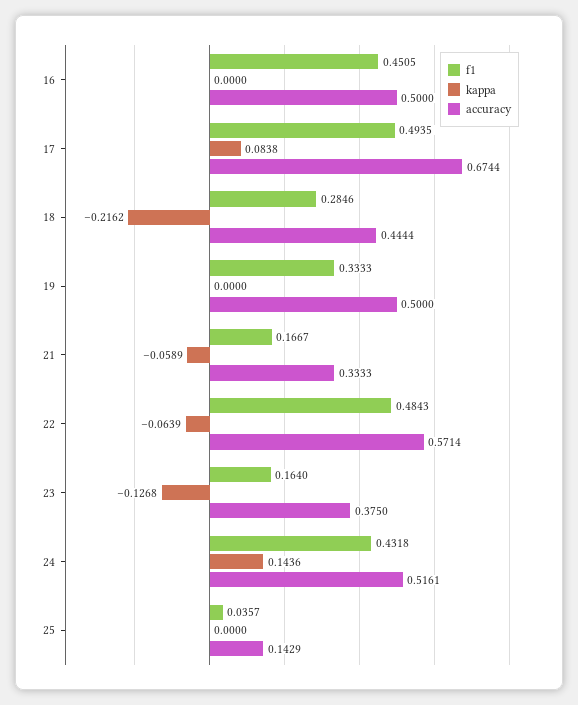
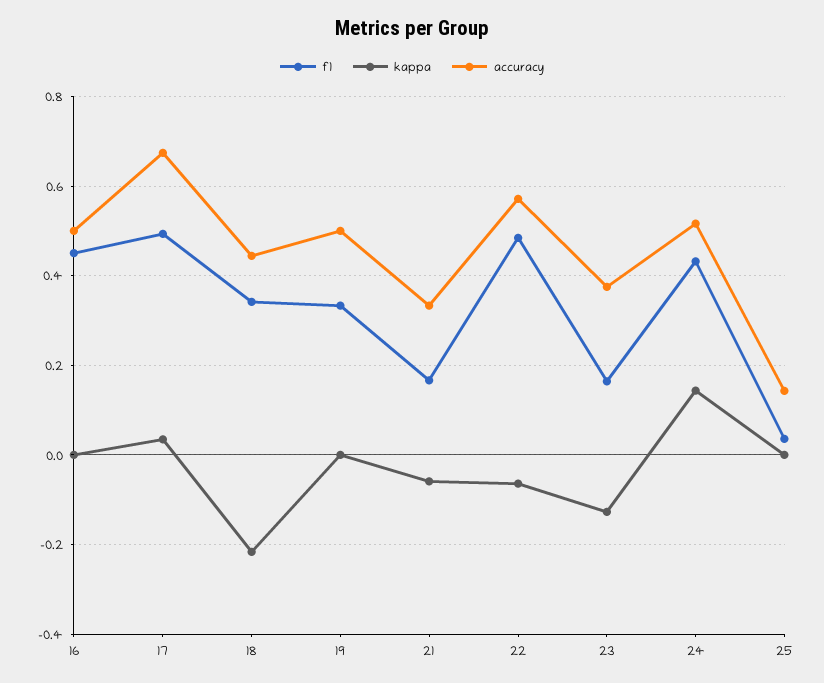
kappa, 17: 0.0838 -> 0.04
f1, 18: 0.2846 -> 0.34

